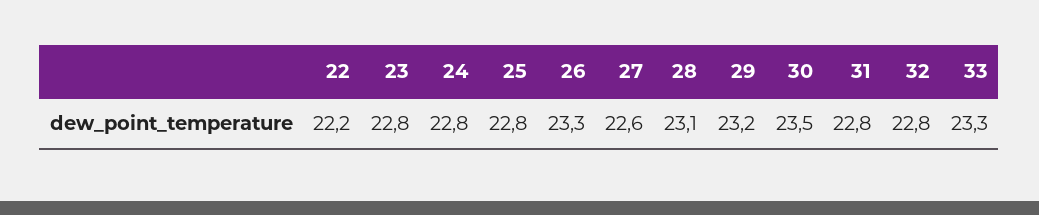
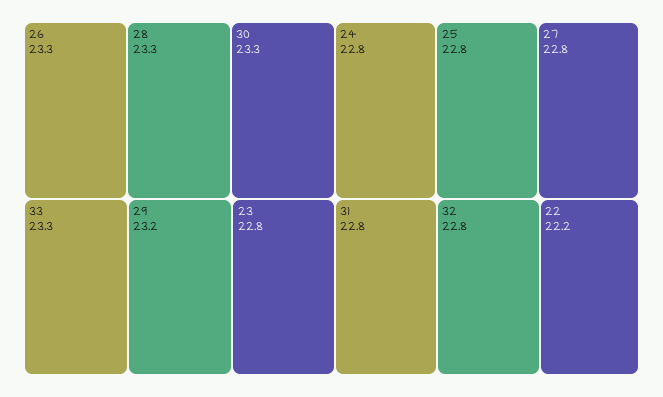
27: 22.6 -> 22.8
28: 23.1 -> 23.3
30: 23.5 -> 23.3

